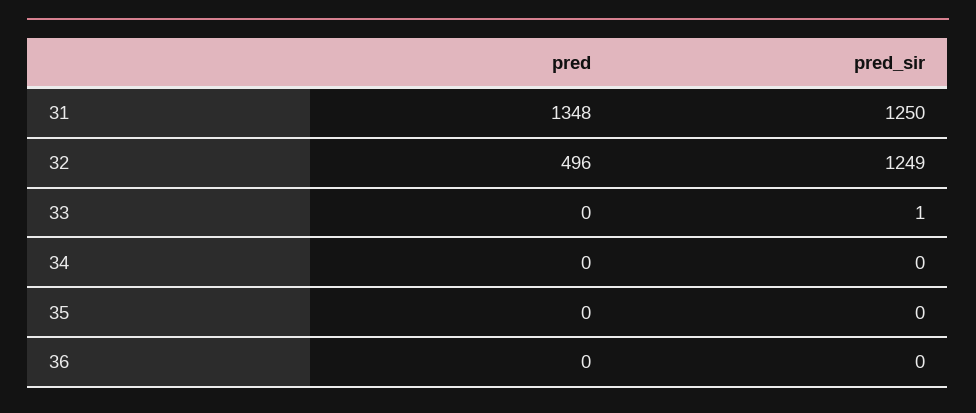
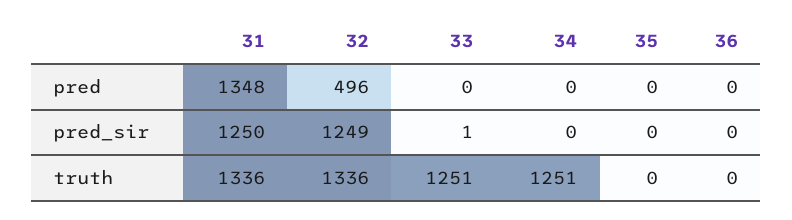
truth, 31: none -> 1336
truth, 32: none -> 1336
truth, 33: none -> 1251
truth, 34: none -> 1251
truth, 35: none -> 0
truth, 36: none -> 0

